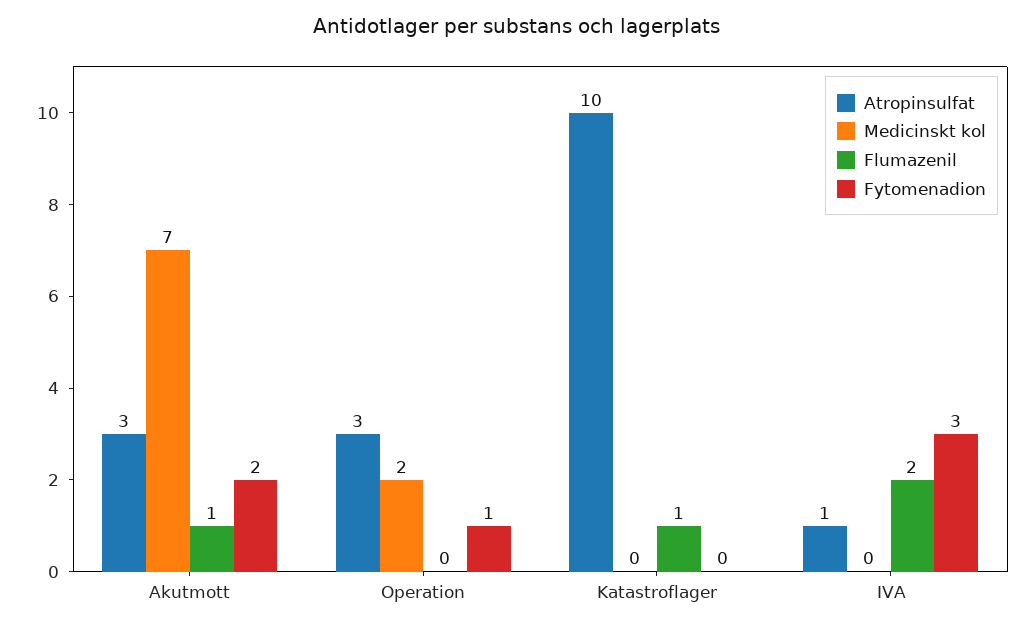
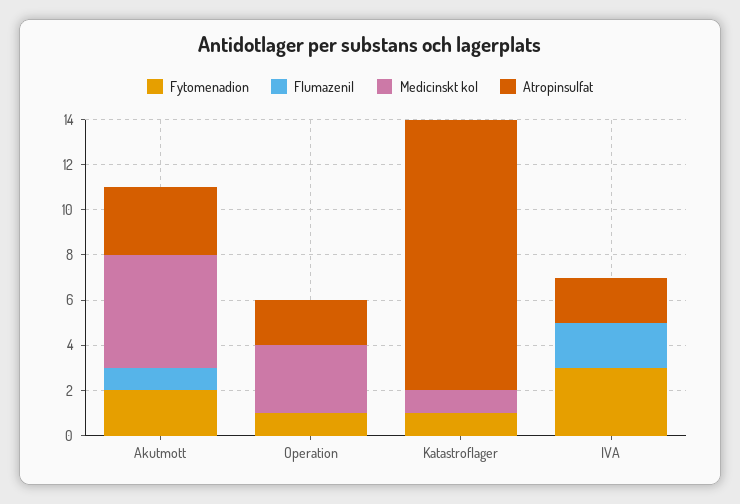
Medicinskt kol, Akutmott: 7 -> 5
Atropinsulfat, Operation: 3 -> 2
Medicinskt kol, Operation: 2 -> 3
Atropinsulfat, Katastroflager: 10 -> 12
Medicinskt kol, Katastroflager: 0 -> 1
Flumazenil, Katastroflager: 1 -> 0
Fytomenadion, Katastroflager: 0 -> 1
Atropinsulfat, IVA: 1 -> 2

